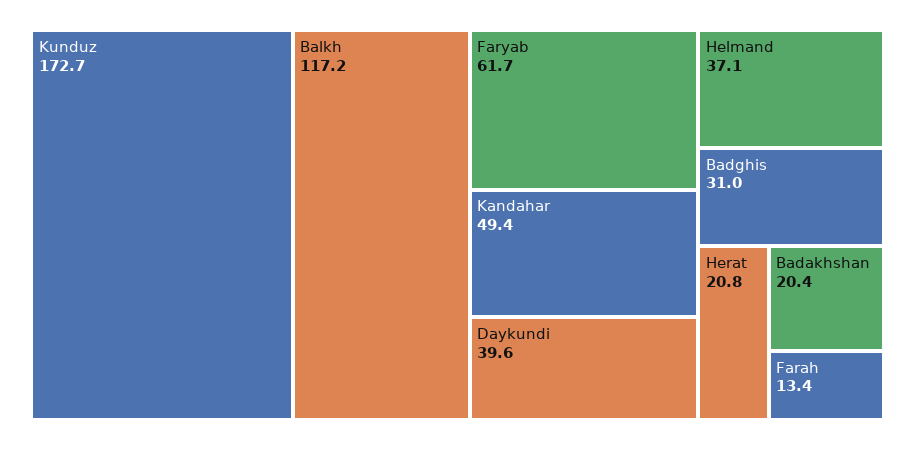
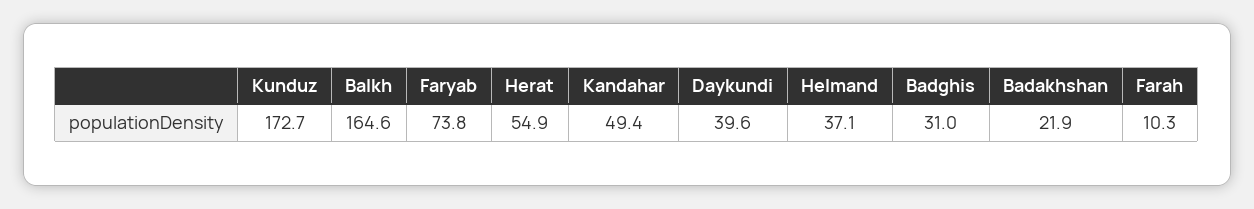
Balkh: 117.2 -> 164.6
Faryab: 61.7 -> 73.8
Herat: 20.8 -> 54.9
Badakhshan: 20.4 -> 21.9
Farah: 13.4 -> 10.3

